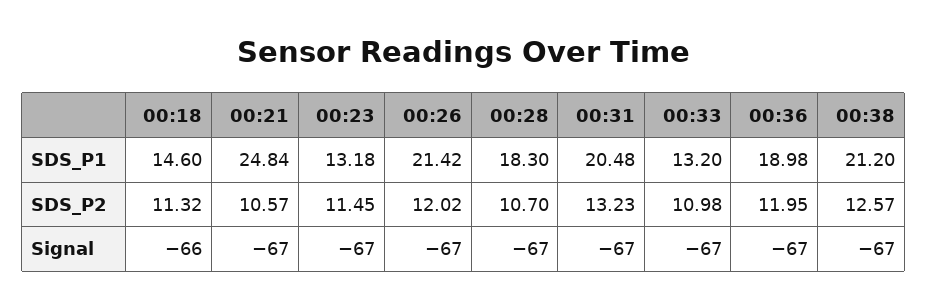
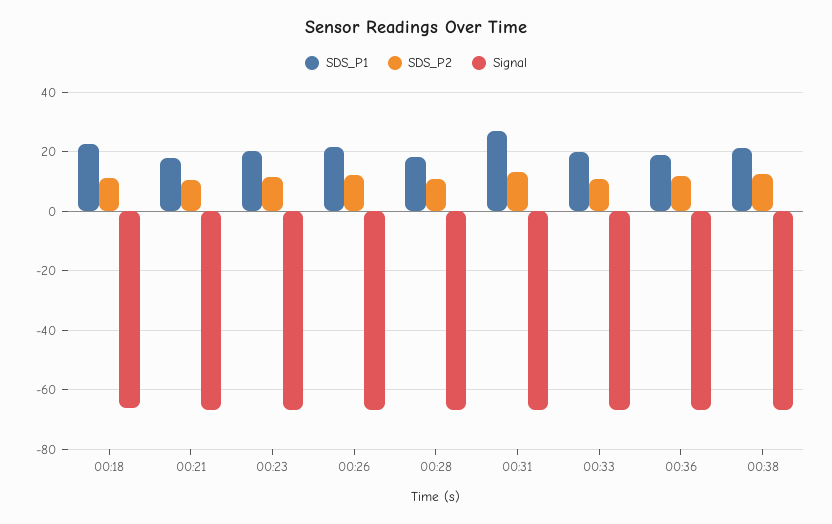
SDS_P1, 00:18: 14.6 -> 22.5
SDS_P1, 00:21: 24.84 -> 17.5
SDS_P1, 00:23: 13.18 -> 20
SDS_P1, 00:31: 20.48 -> 27.5
SDS_P1, 00:33: 13.2 -> 20

